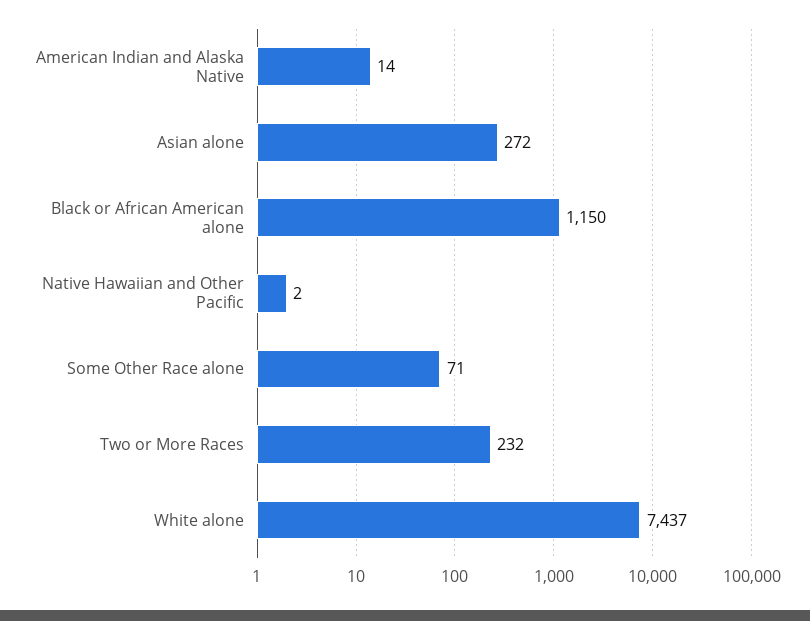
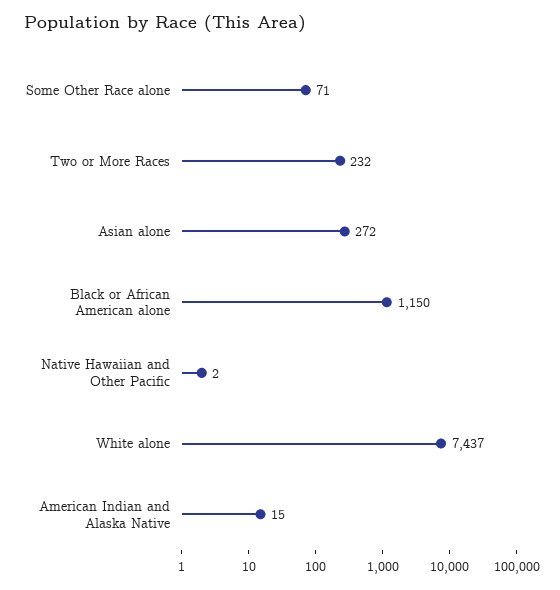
American Indian and Alaska Native: 14 -> 15

